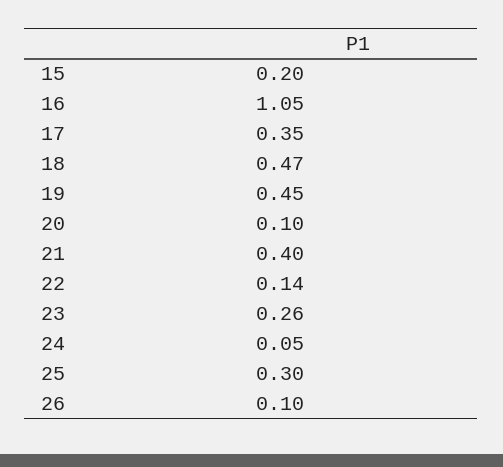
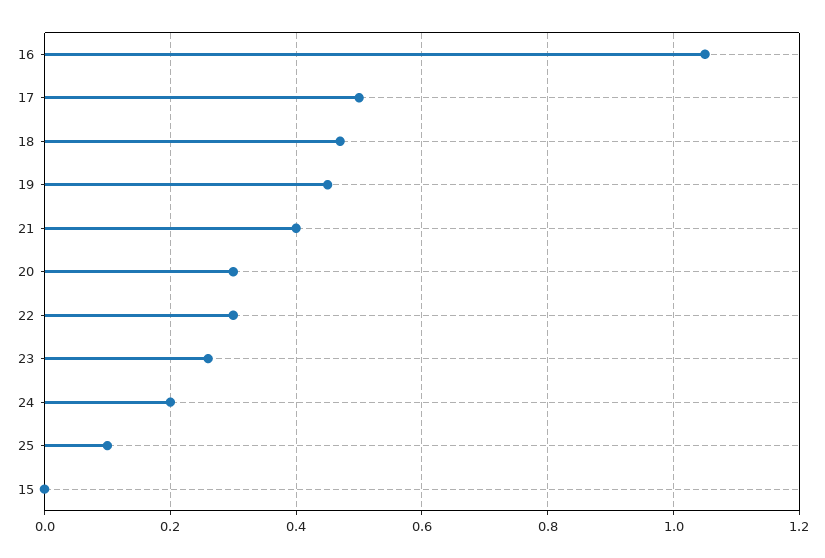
15: 0.2 -> 0
17: 0.35 -> 0.5
20: 0.1 -> 0.3
22: 0.14 -> 0.3
24: 0.05 -> 0.2
25: 0.3 -> 0.1
26: 0.1 -> none

